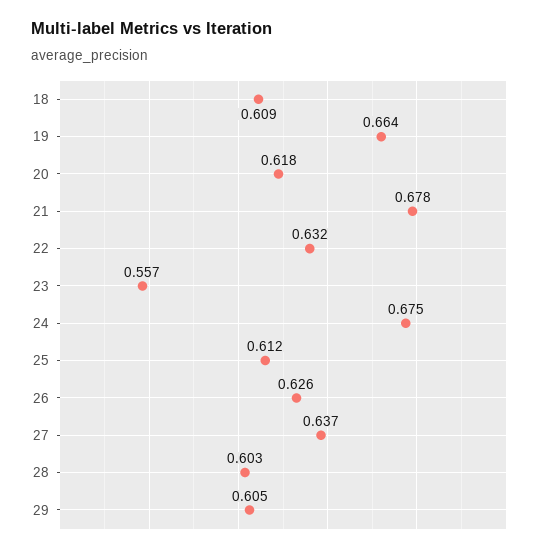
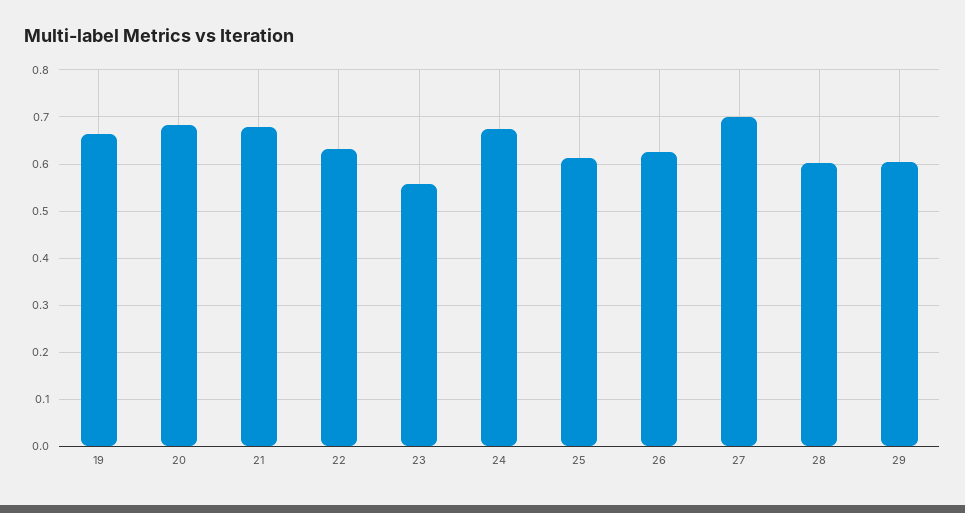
18: 0.609 -> none
20: 0.618 -> 0.68
27: 0.637 -> 0.7

